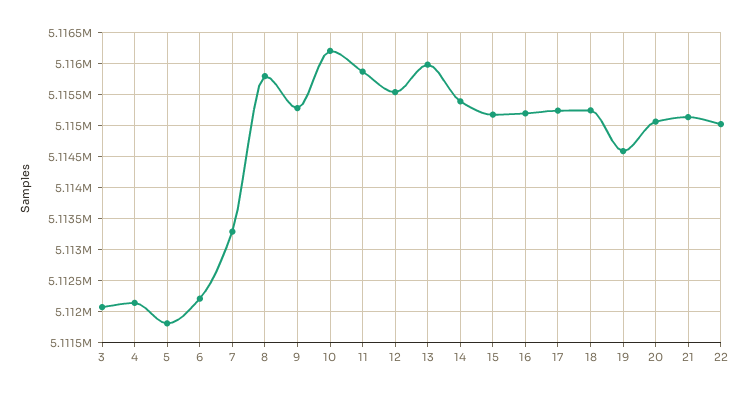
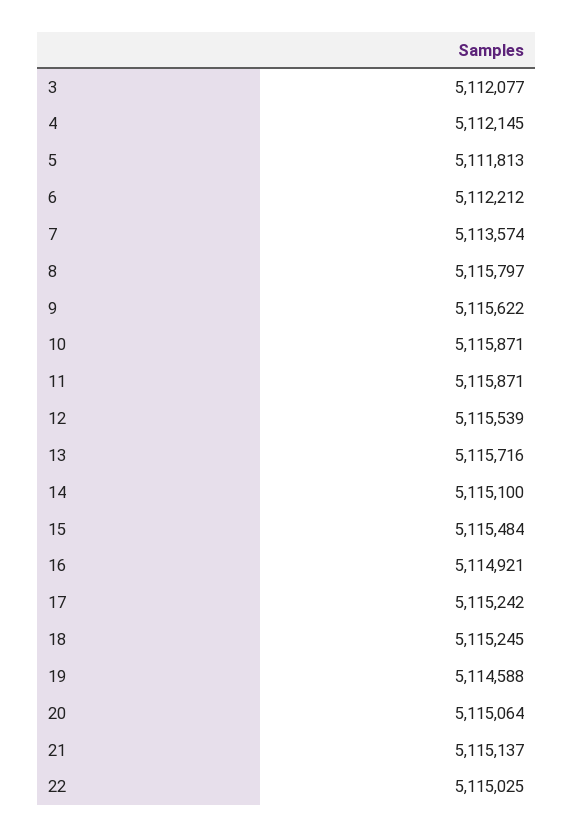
7: 5113300 -> 5113574
9: 5115300 -> 5115622
10: 5116200 -> 5115871
13: 5116000 -> 5115716
14: 5115400 -> 5115100
15: 5115200 -> 5115484
16: 5115200 -> 5114921

